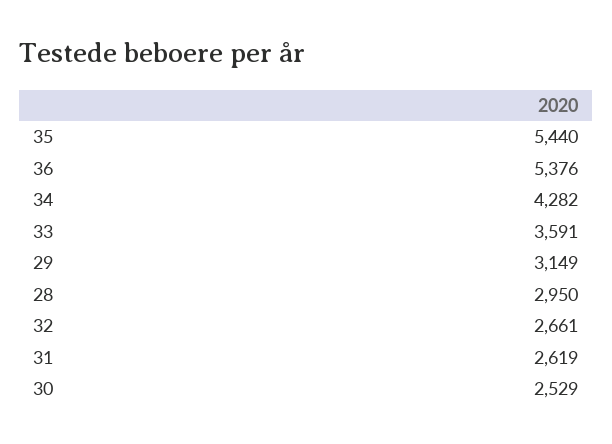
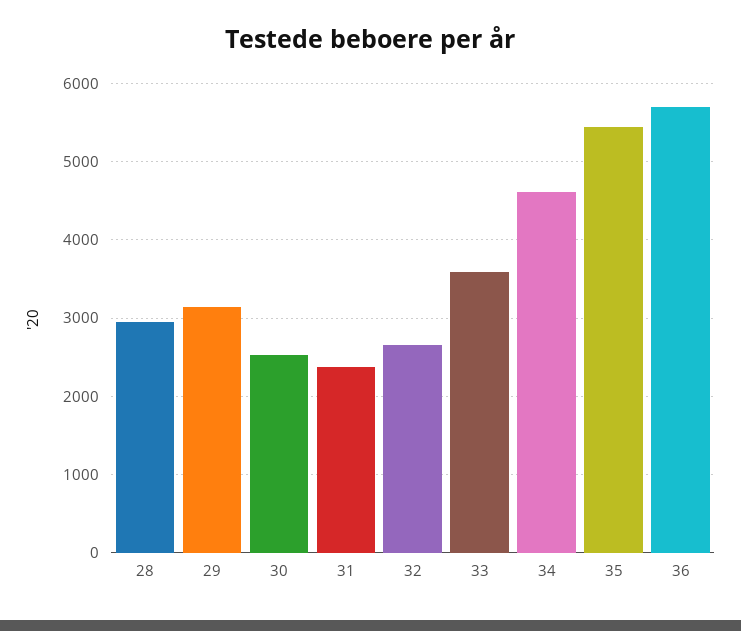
36: 5376 -> 5700
34: 4282 -> 4600
31: 2619 -> 2400

